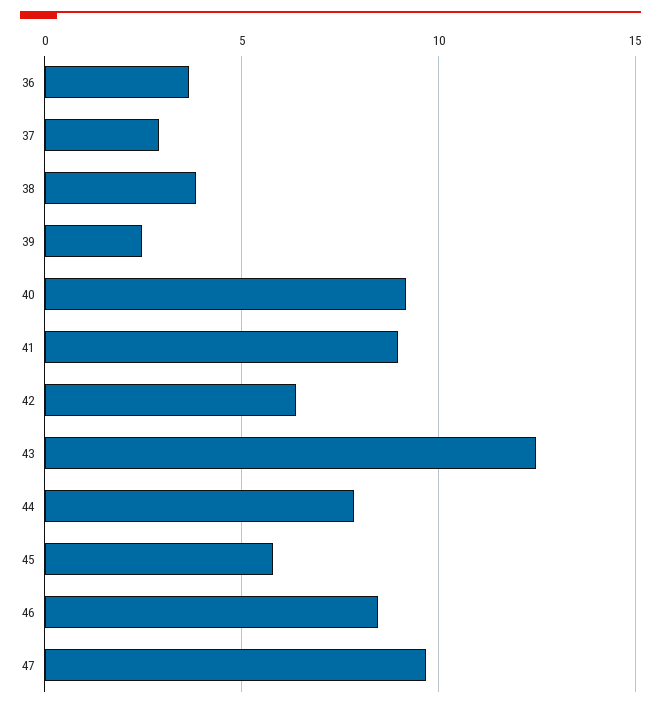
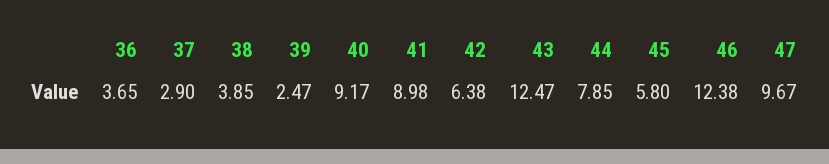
46: 8.5 -> 12.38

